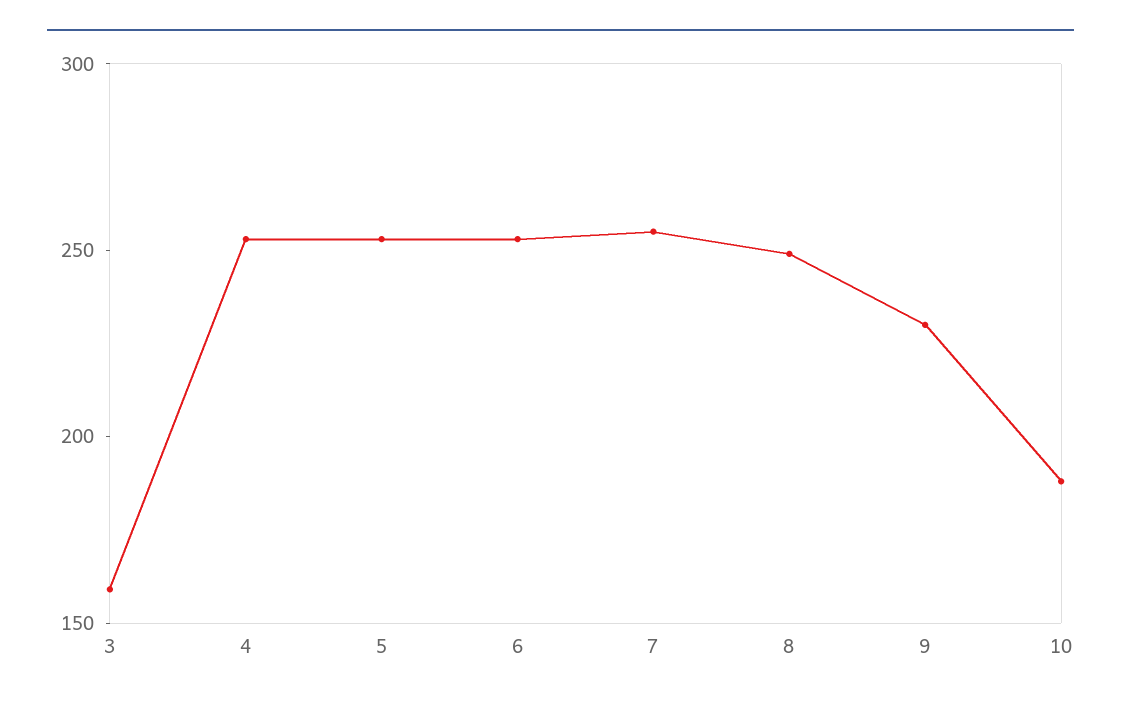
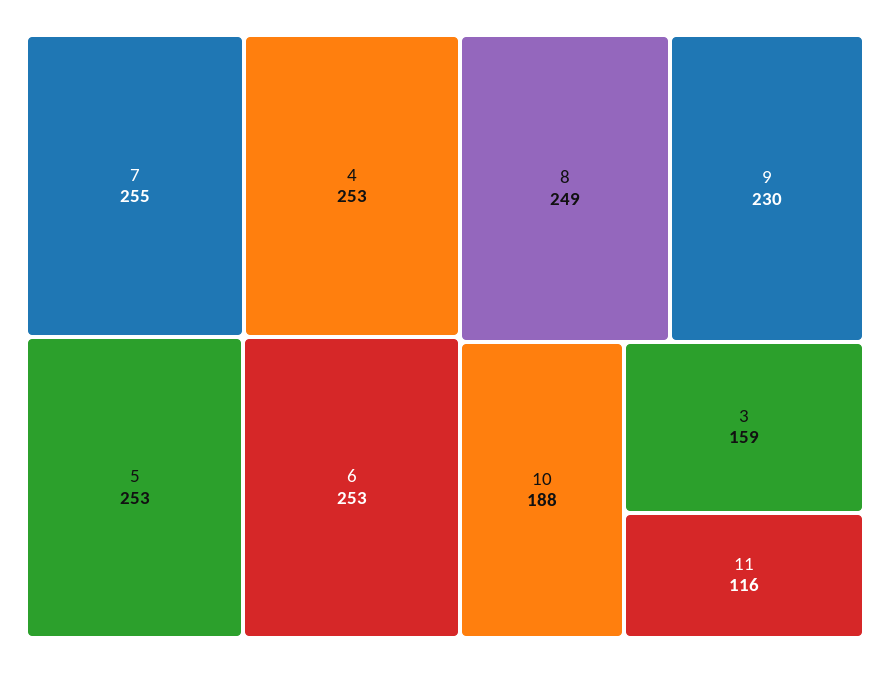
11: none -> 116

